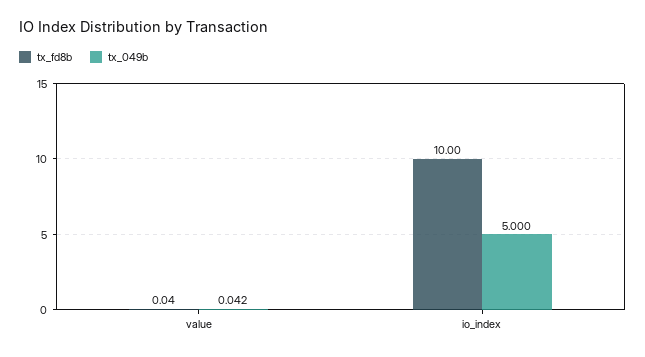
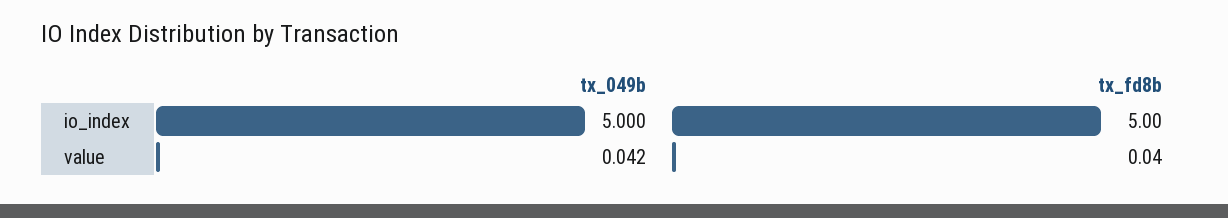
tx_fd8b, io_index: 10 -> 5

